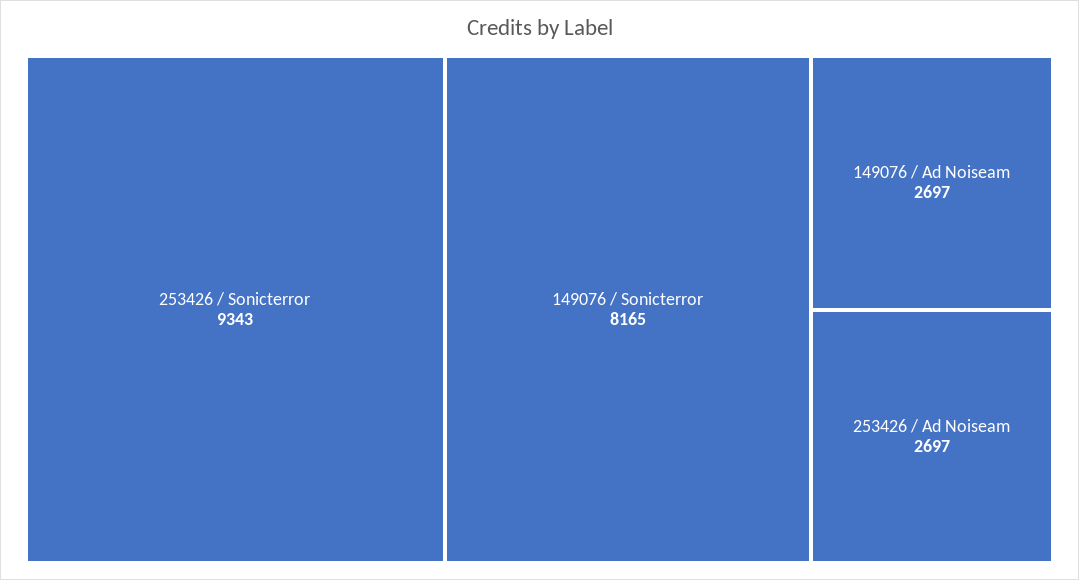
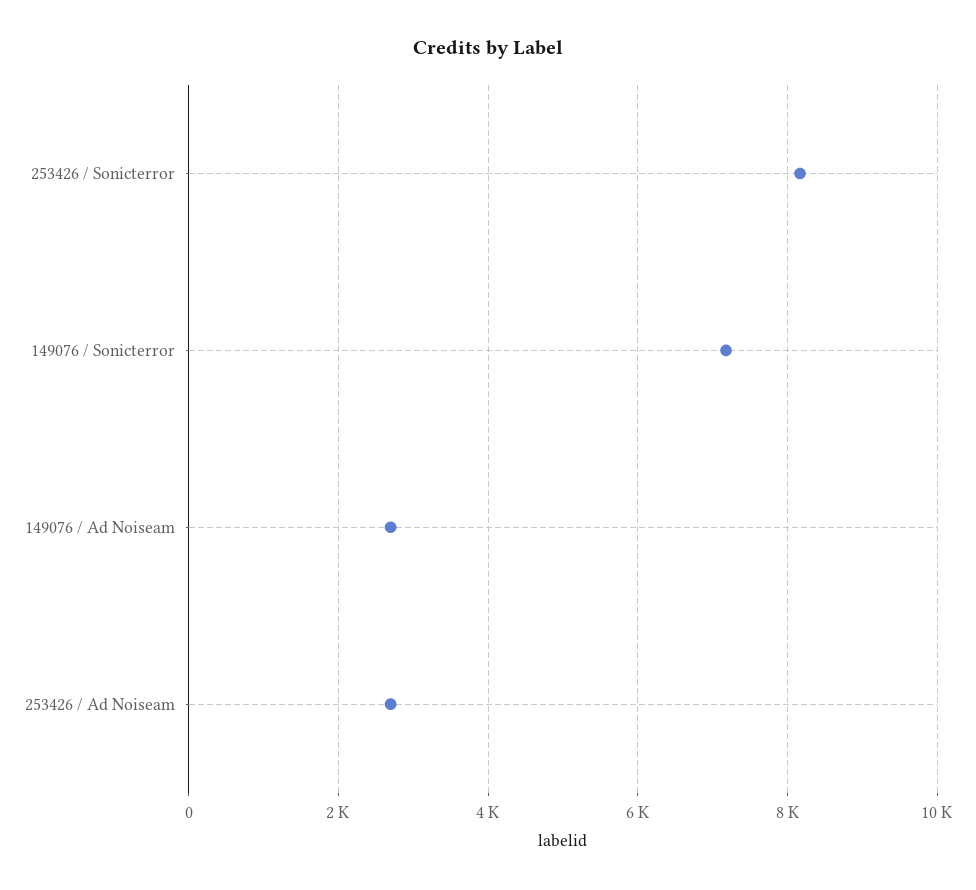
253426 / Sonicterror: 9343 -> 8200
149076 / Sonicterror: 8165 -> 7200

